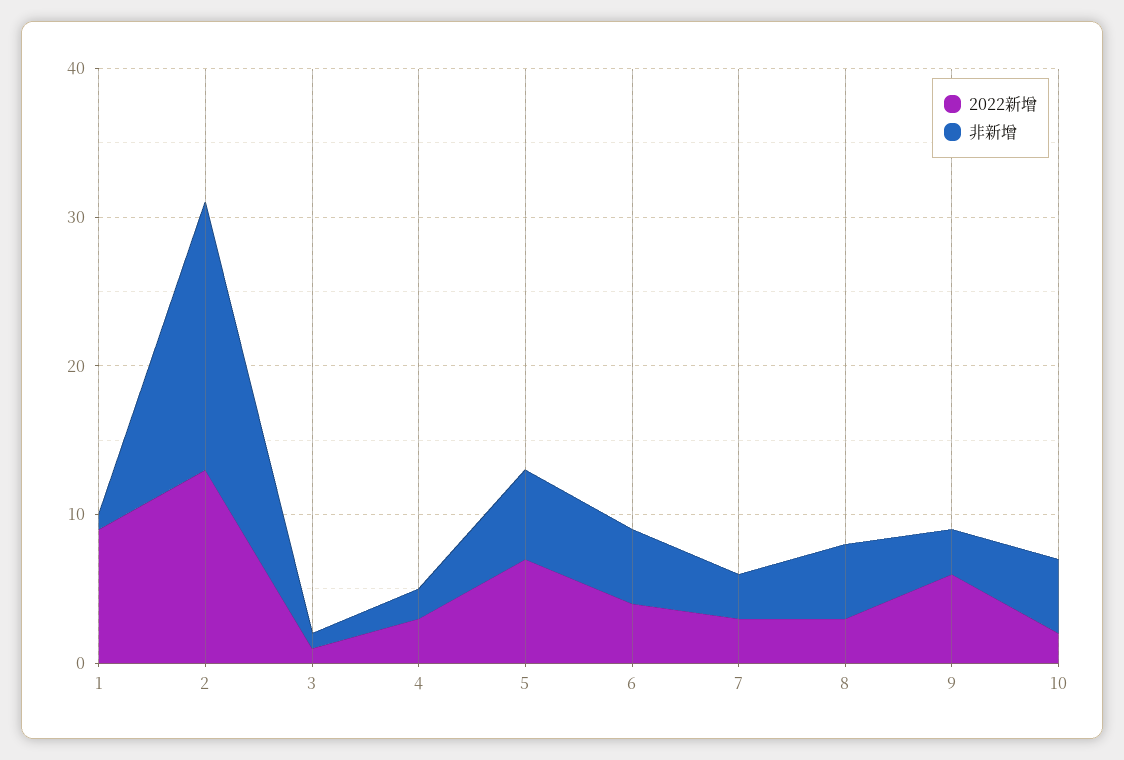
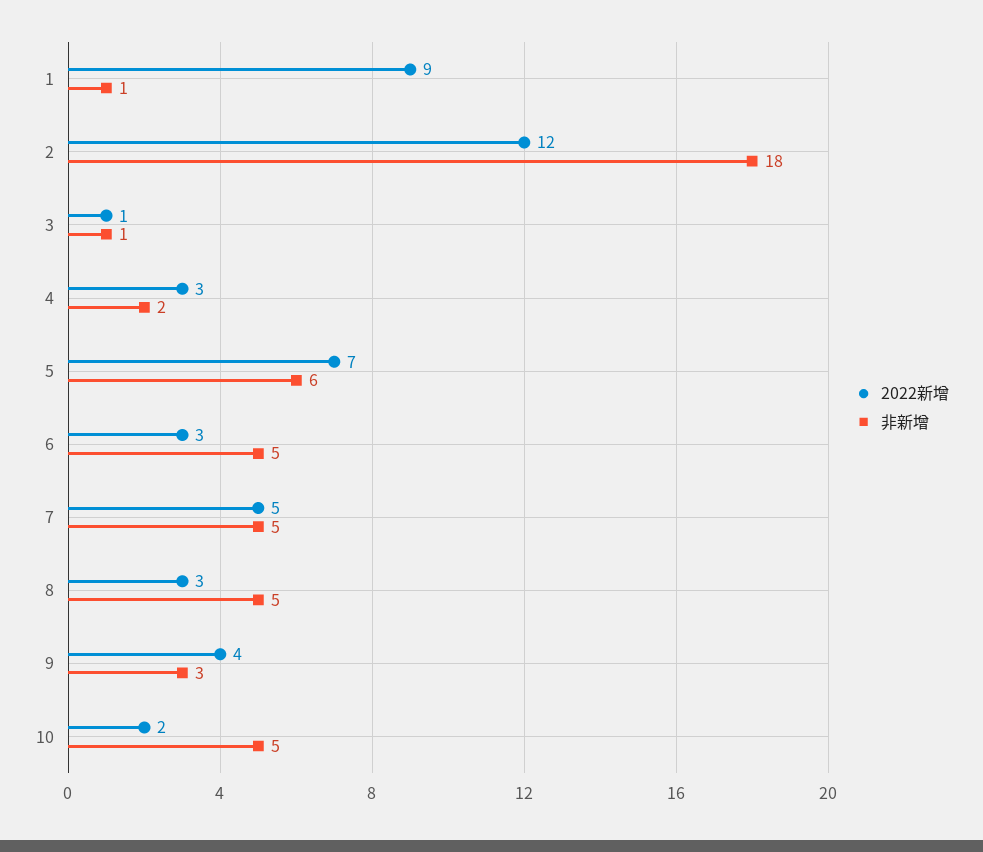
2022新增, 2: 13 -> 12
2022新增, 6: 4 -> 3
2022新增, 7: 3 -> 5
非新增, 7: 3 -> 5
2022新增, 9: 6 -> 4

